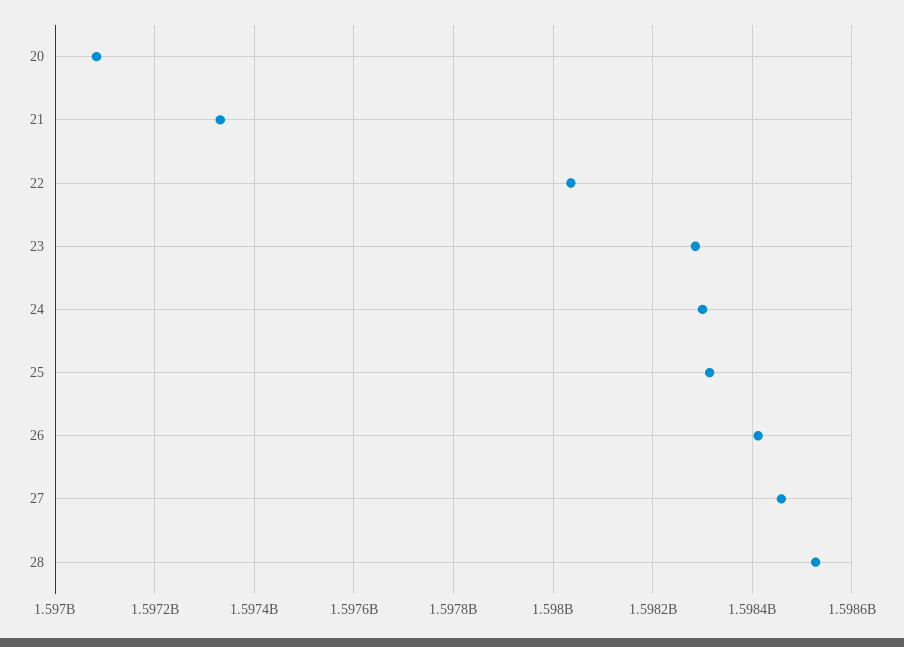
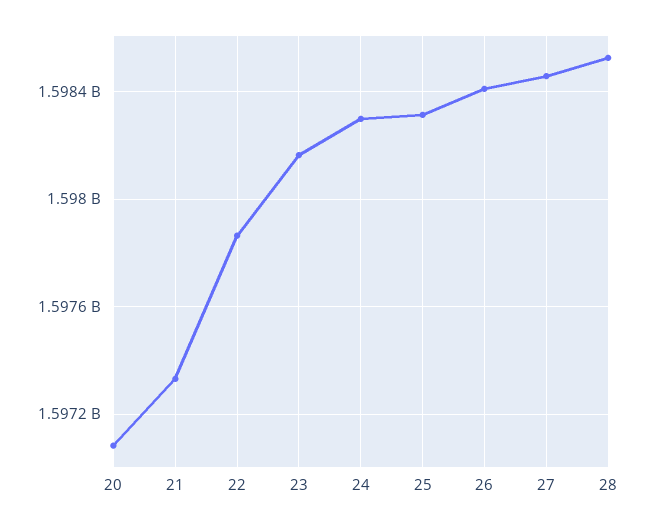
22: 1598040000 -> 1597850000
23: 1598280000 -> 1598150000

